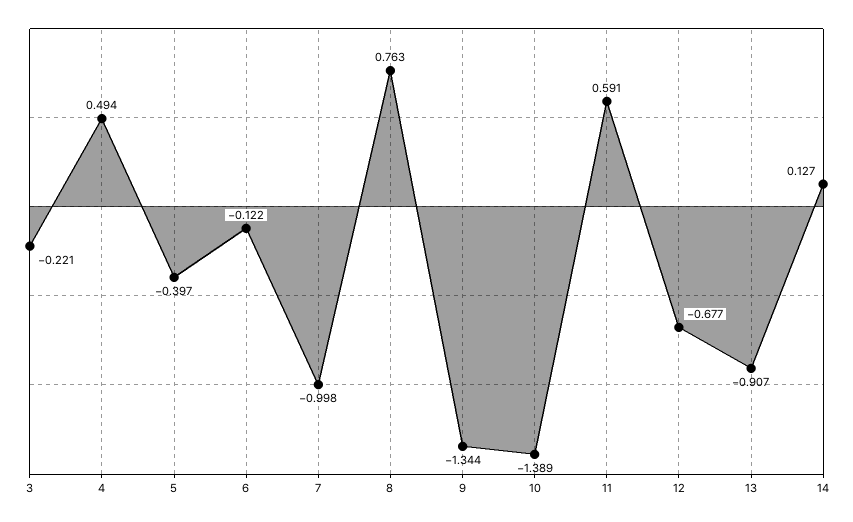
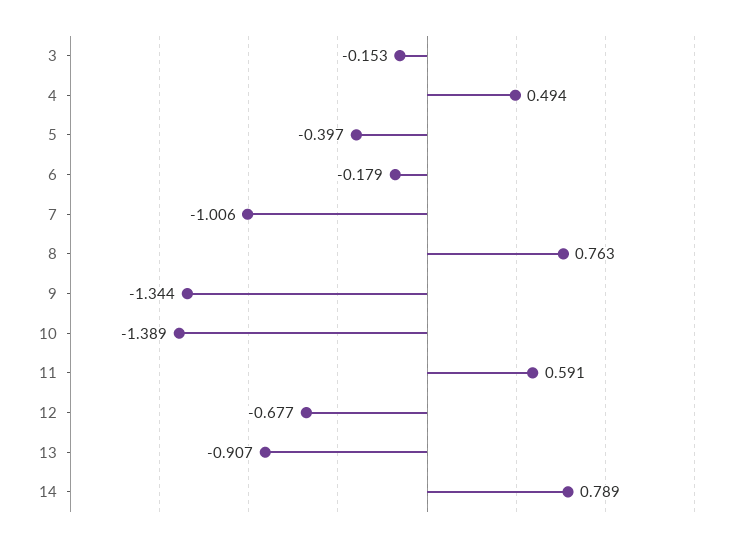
3: -0.221 -> -0.153
6: -0.122 -> -0.179
7: -0.998 -> -1.006
14: 0.127 -> 0.789

